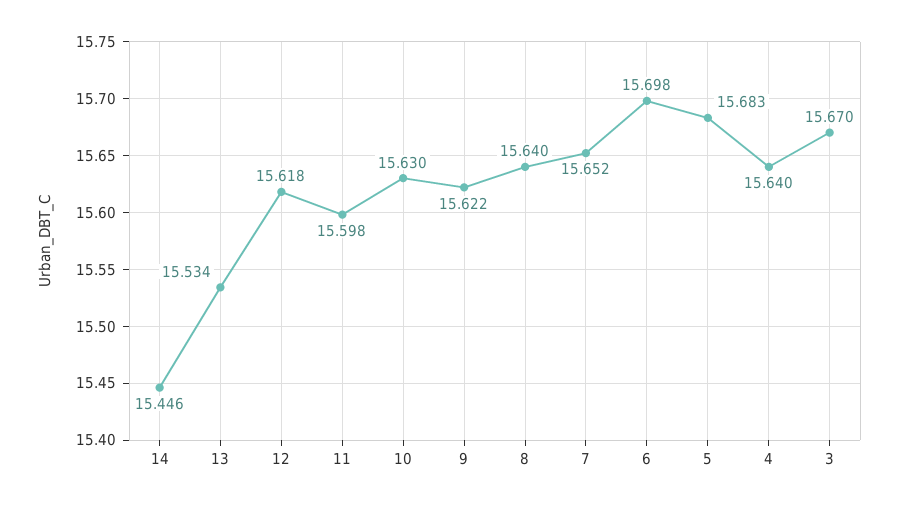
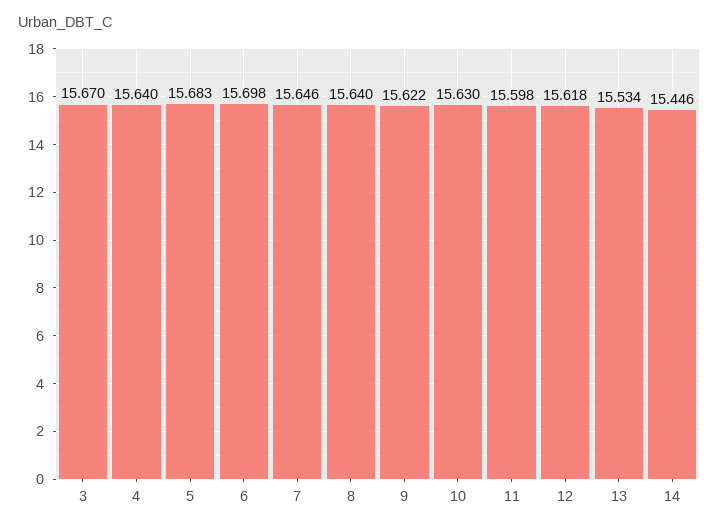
7: 15.652 -> 15.646

